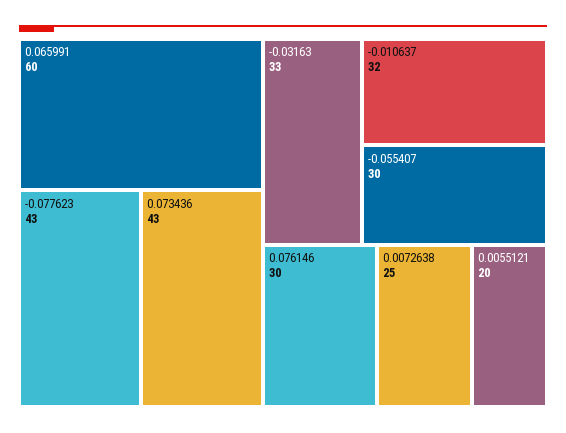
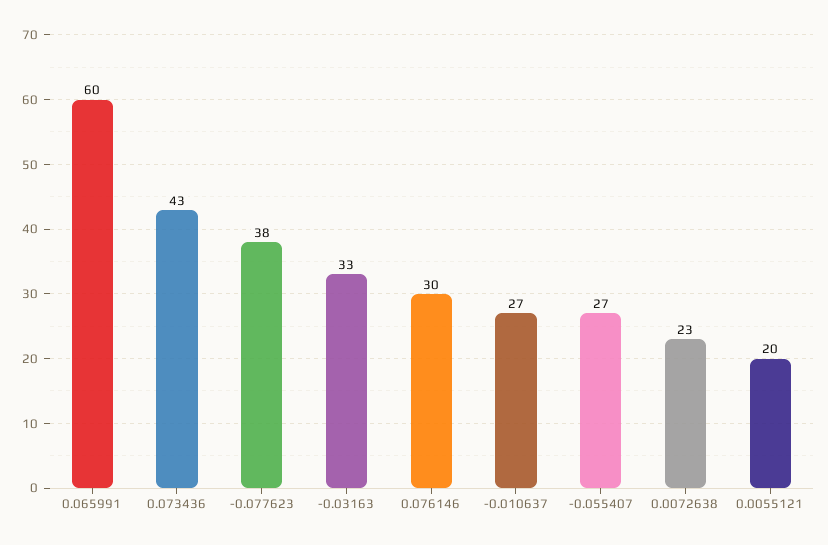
-0.077623: 43 -> 38
-0.010637: 32 -> 27
-0.055407: 30 -> 27
0.0072638: 25 -> 23

